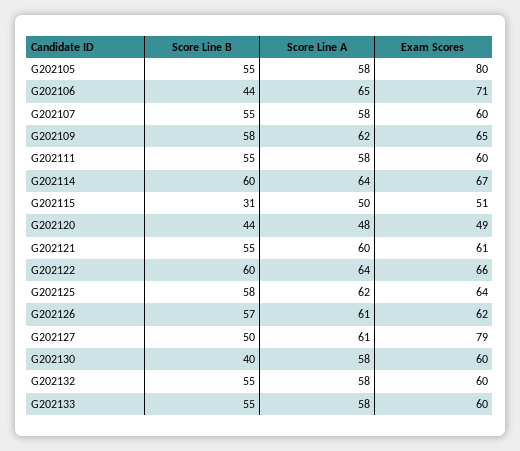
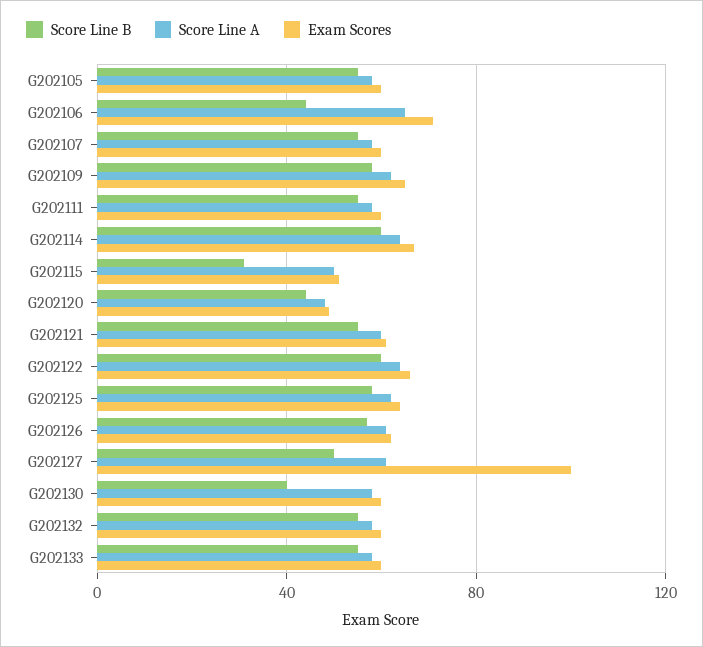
Exam Scores, G202105: 80 -> 60
Exam Scores, G202127: 79 -> 100

